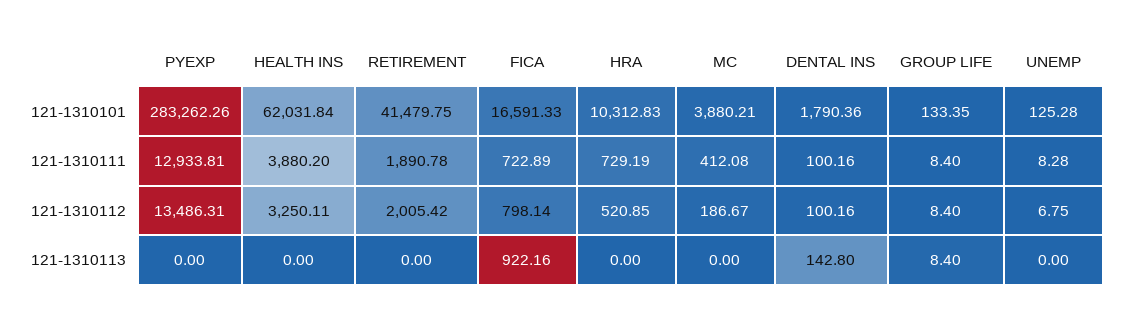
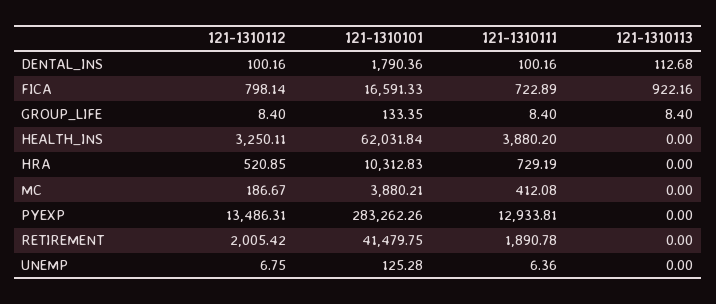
UNEMP, 121-1310111: 8.28 -> 6.36
DENTAL INS, 121-1310113: 142.8 -> 112.68

